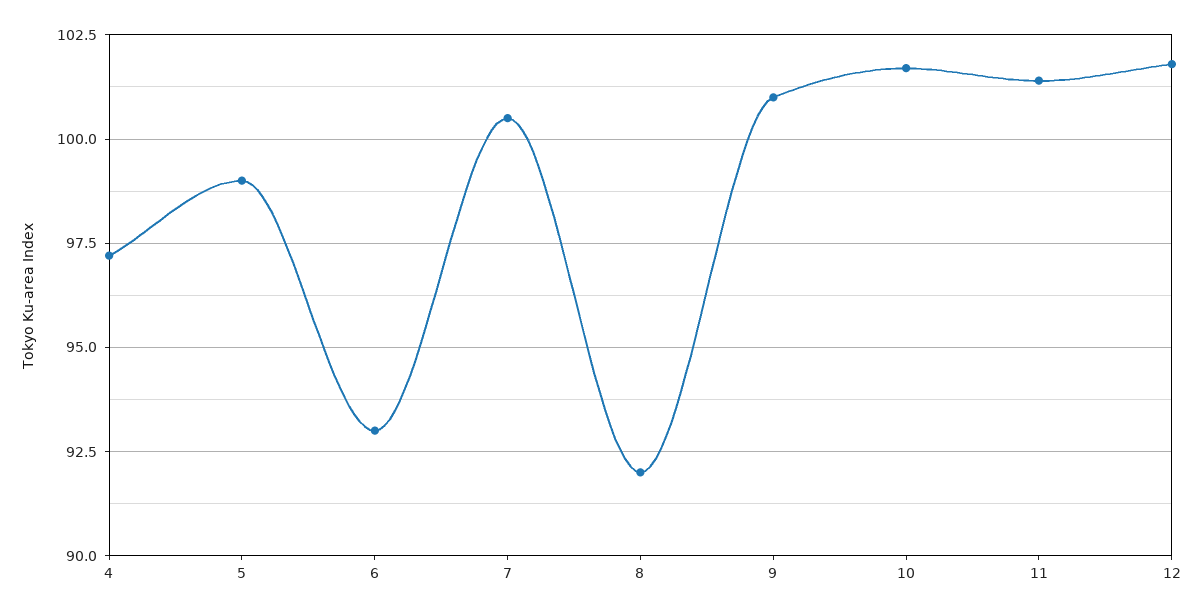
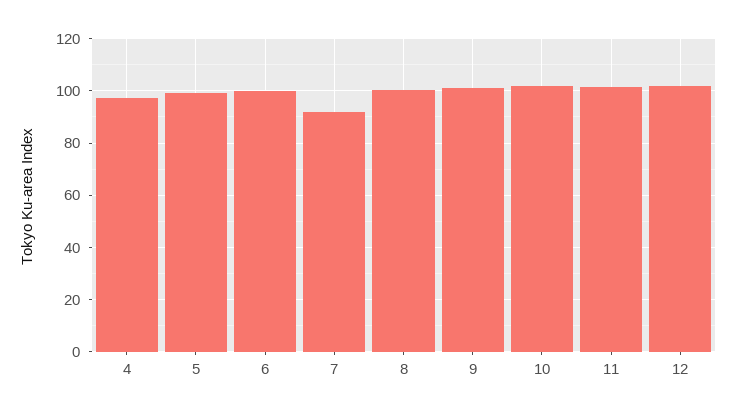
6: 93 -> 100
7: 100.5 -> 92.5
8: 92 -> 100

